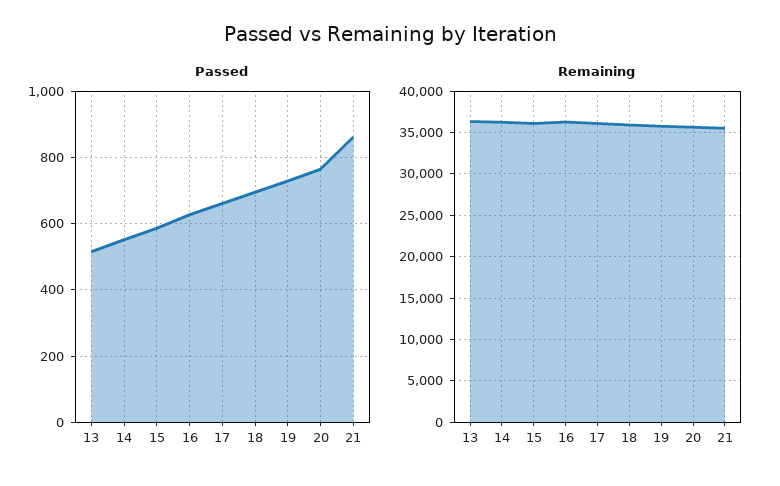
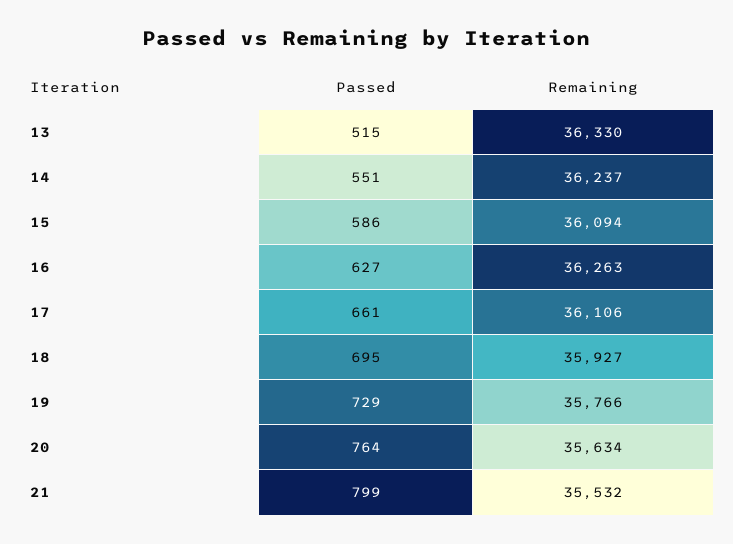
Passed, 21: 860 -> 799

